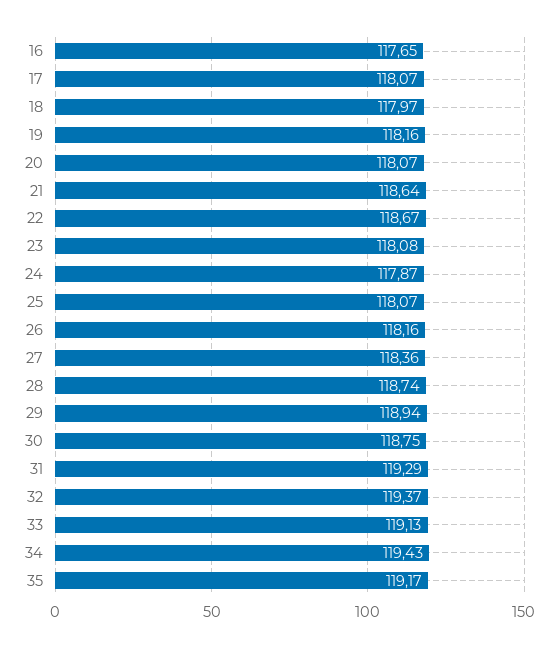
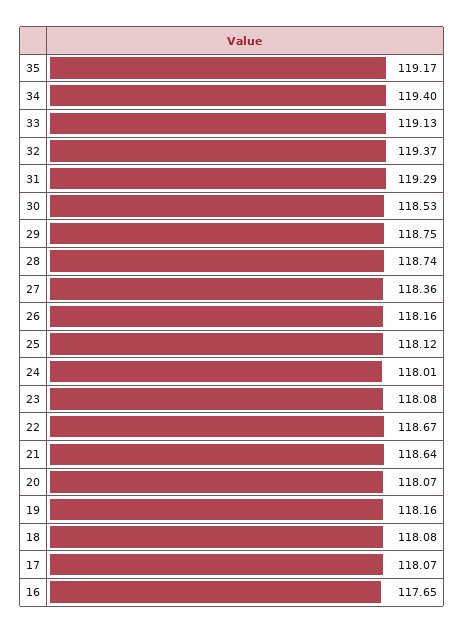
18: 117.97 -> 118.08
24: 117.87 -> 118.01
25: 118.07 -> 118.12
29: 118.94 -> 118.75
30: 118.75 -> 118.53
34: 119.43 -> 119.4

